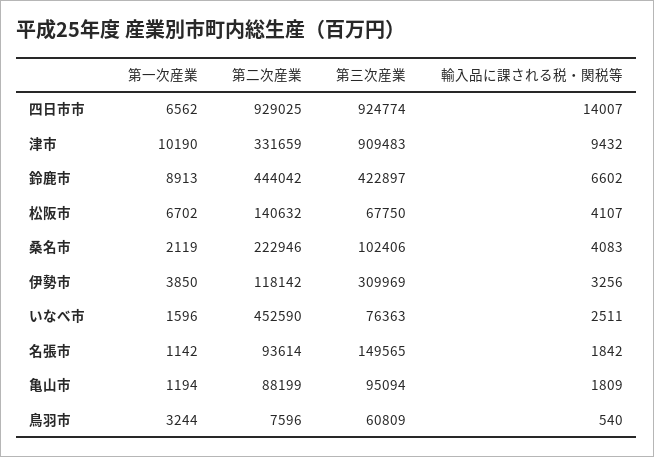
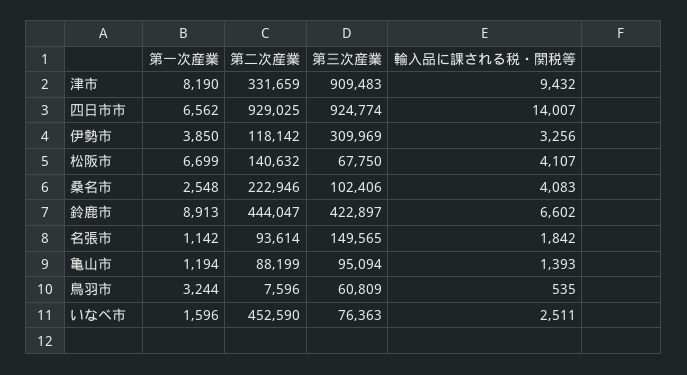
第一次産業, 津市: 10190 -> 8190
第二次産業, 鈴鹿市: 444042 -> 444047
第一次産業, 松阪市: 6702 -> 6699
第一次産業, 桑名市: 2119 -> 2548
輸入品に課される税・関税等, 亀山市: 1809 -> 1393
輸入品に課される税・関税等, 鳥羽市: 540 -> 535

